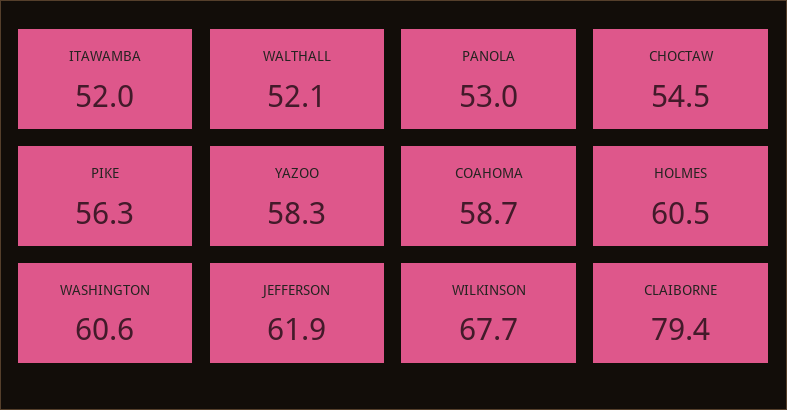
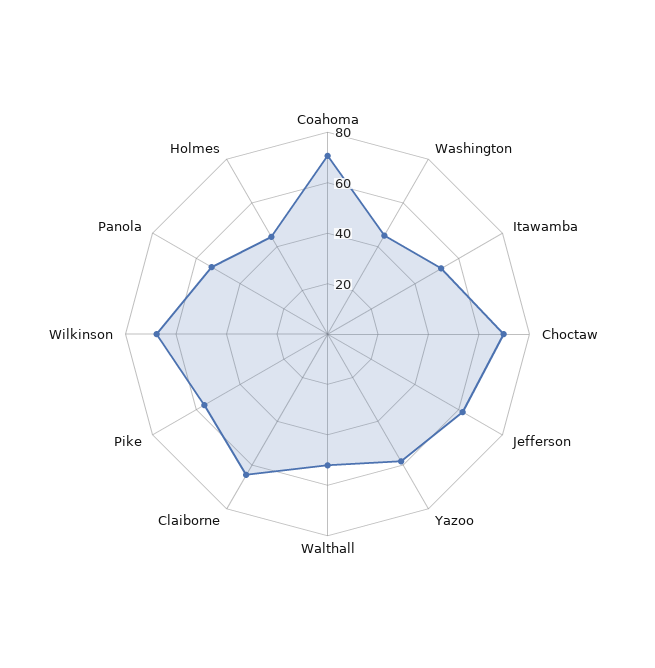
CHOCTAW: 54.5 -> 70
COAHOMA: 58.7 -> 70
HOLMES: 60.5 -> 45
WASHINGTON: 60.6 -> 45
CLAIBORNE: 79.4 -> 65

